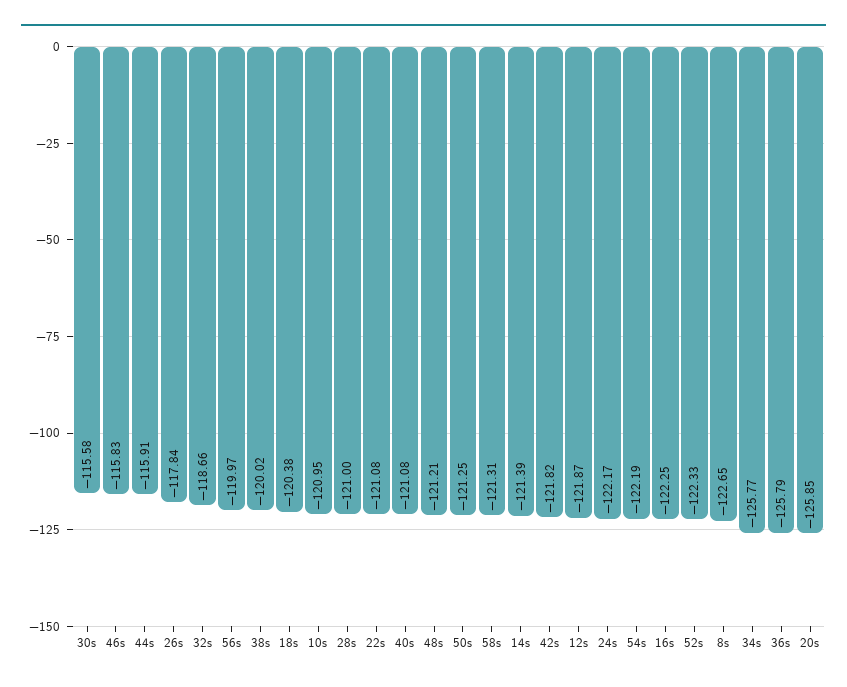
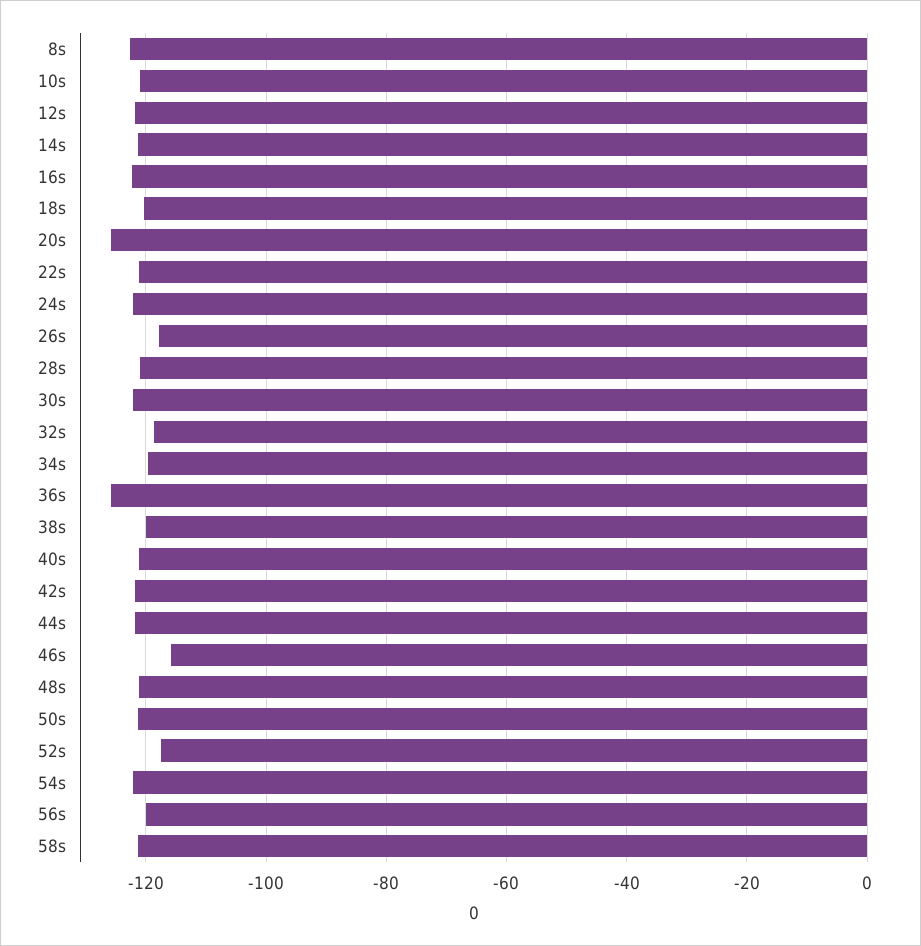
30s: -115.58 -> -122
44s: -115.91 -> -122
52s: -122.33 -> -118
34s: -125.77 -> -120

